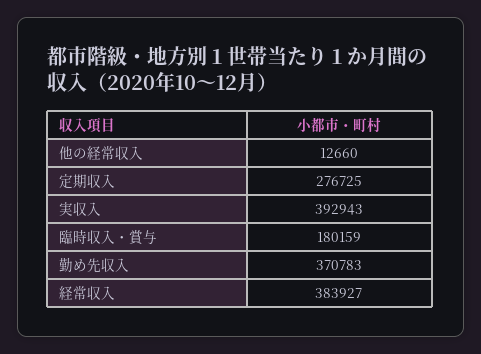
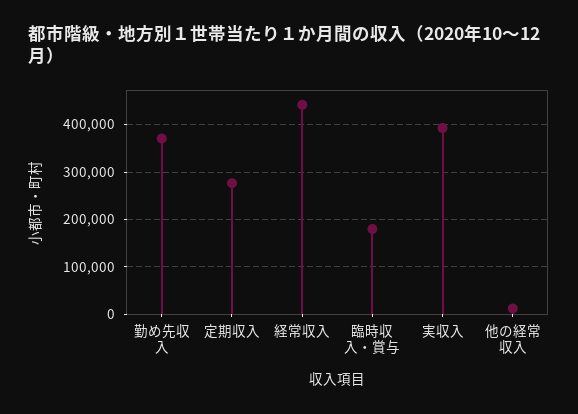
経常収入: 383927 -> 440000

